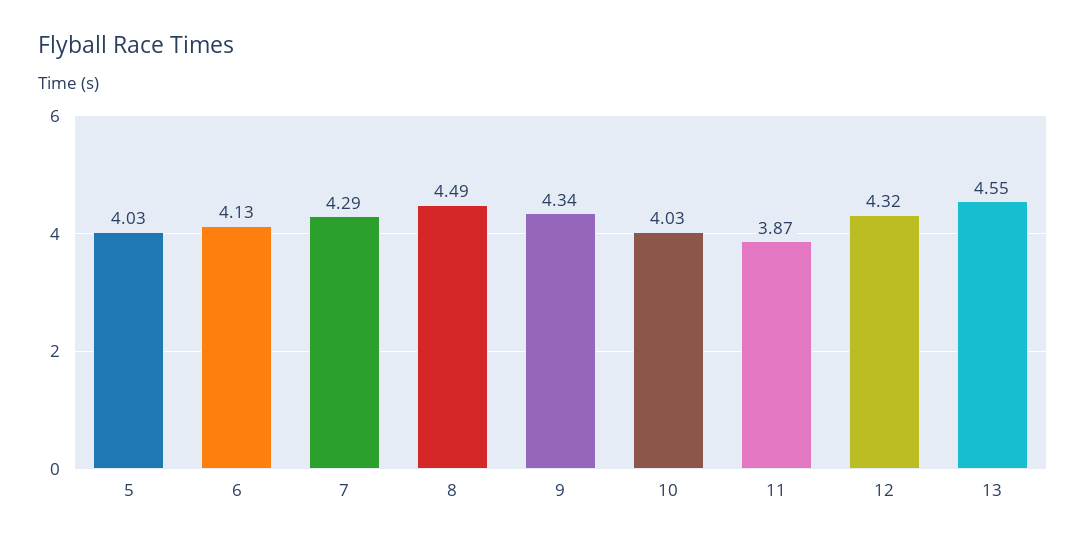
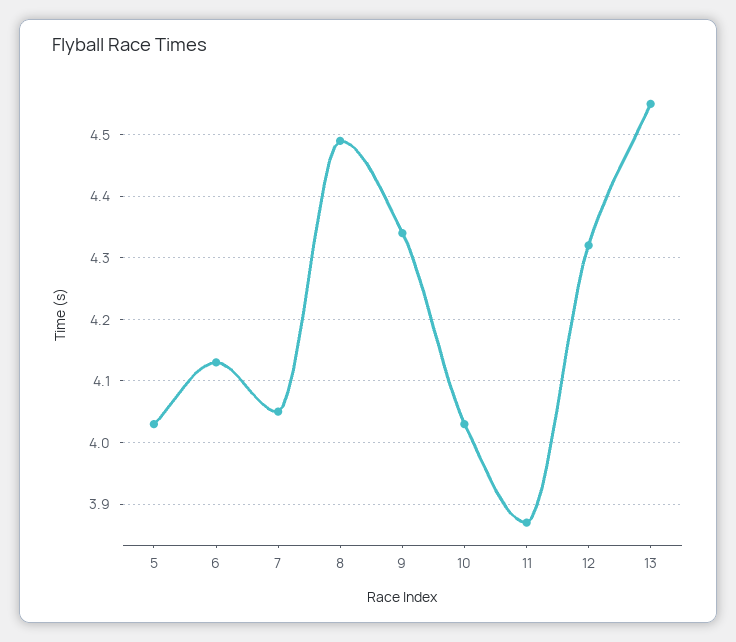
7: 4.29 -> 4.05

